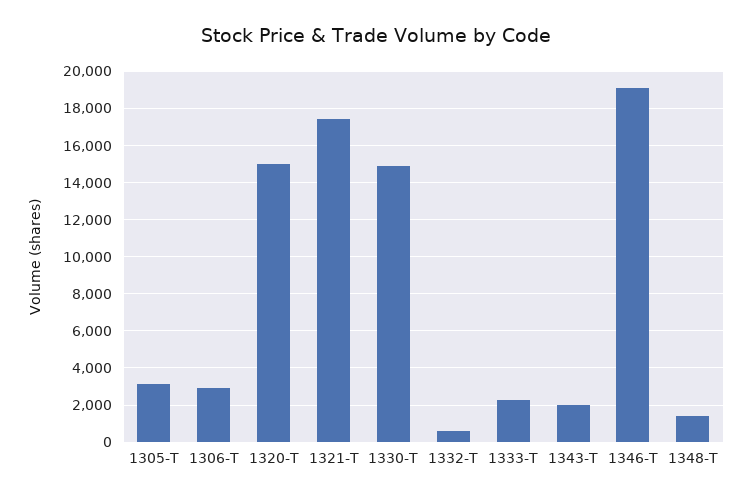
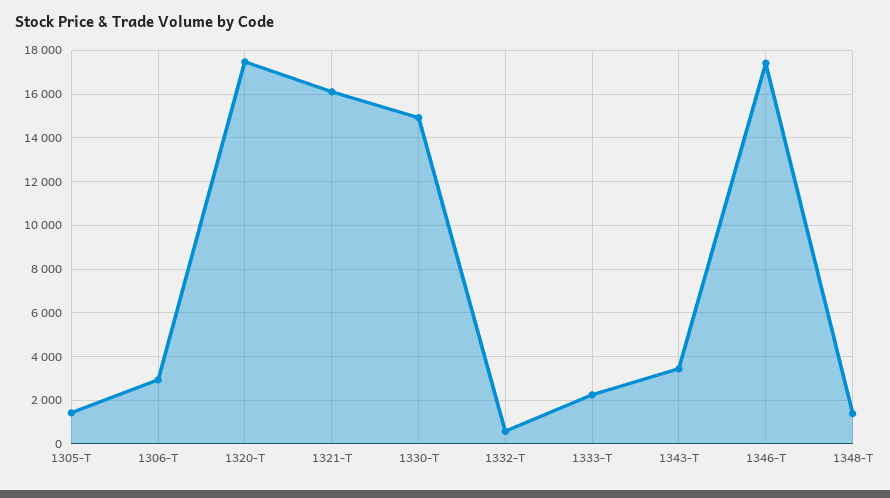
1305-T: 3000 -> 1500
1320-T: 15000 -> 17500
1321-T: 17500 -> 16000
1343-T: 2000 -> 3500
1346-T: 19000 -> 17500

